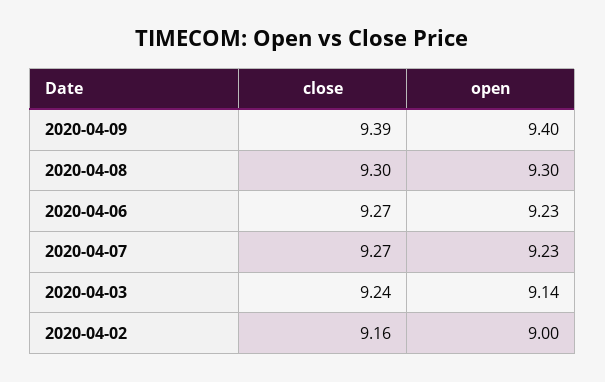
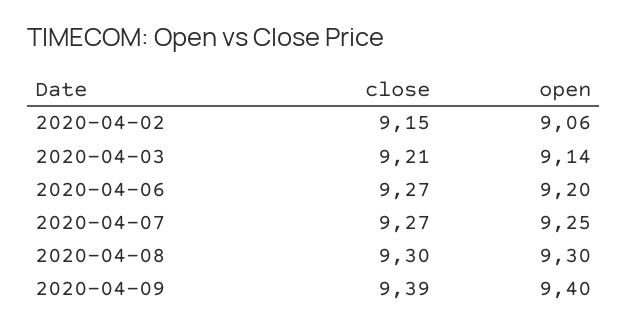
open, 2020-04-06: 9.23 -> 9.2
open, 2020-04-07: 9.23 -> 9.25
close, 2020-04-03: 9.24 -> 9.21
close, 2020-04-02: 9.16 -> 9.15
open, 2020-04-02: 9 -> 9.06

